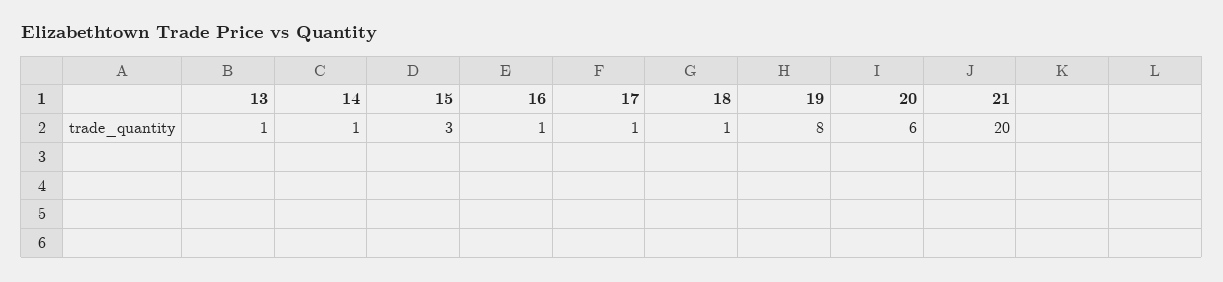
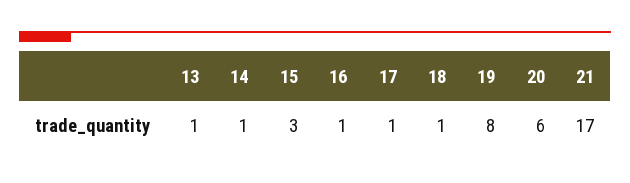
21: 20 -> 17

